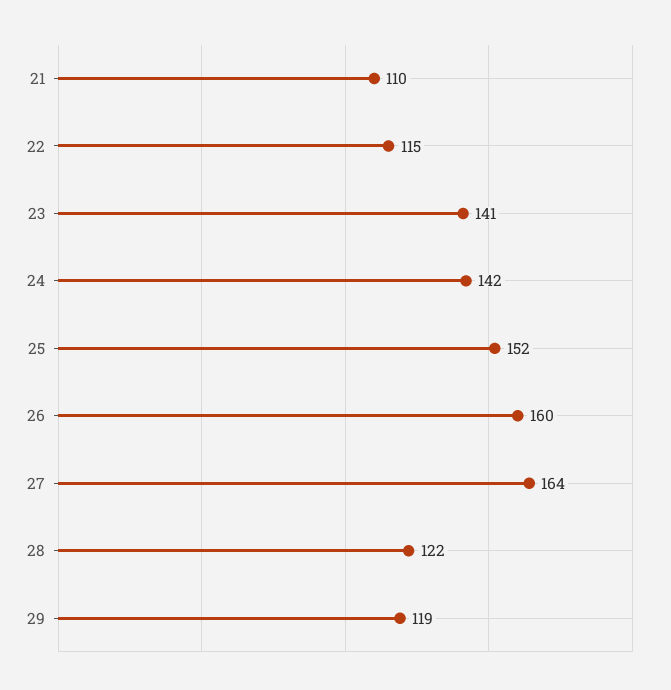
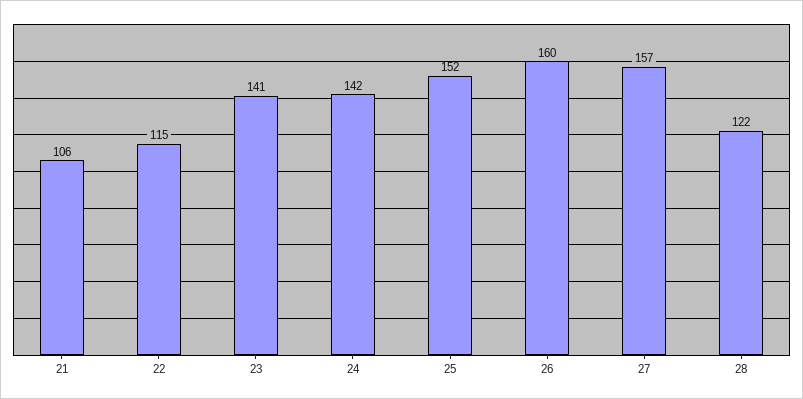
21: 110 -> 106
27: 164 -> 157
29: 119 -> none

